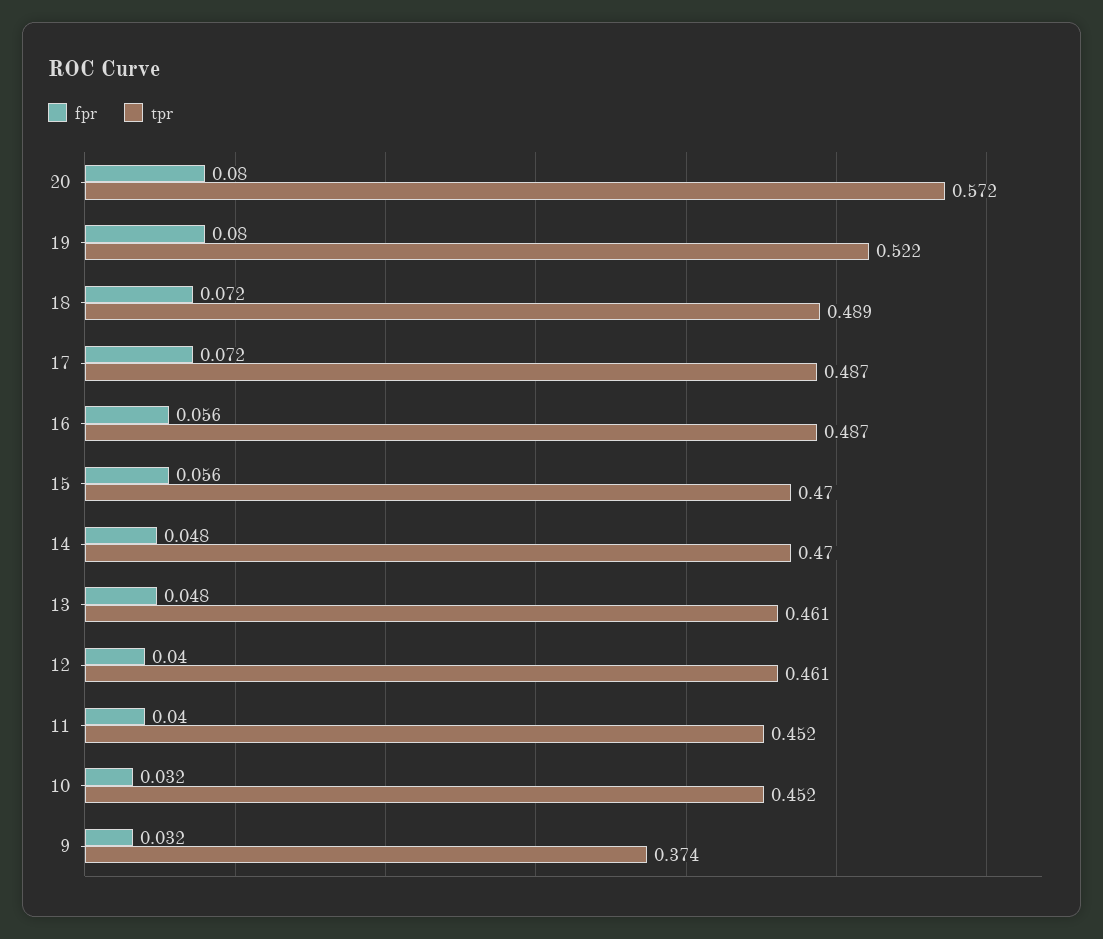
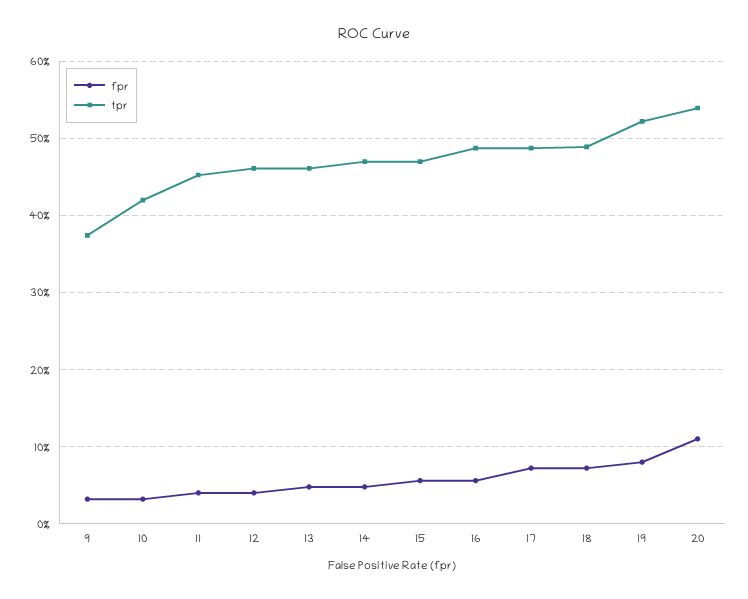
fpr, 20: 0.08 -> 0.11
tpr, 20: 0.572 -> 0.54
tpr, 10: 0.452 -> 0.42

